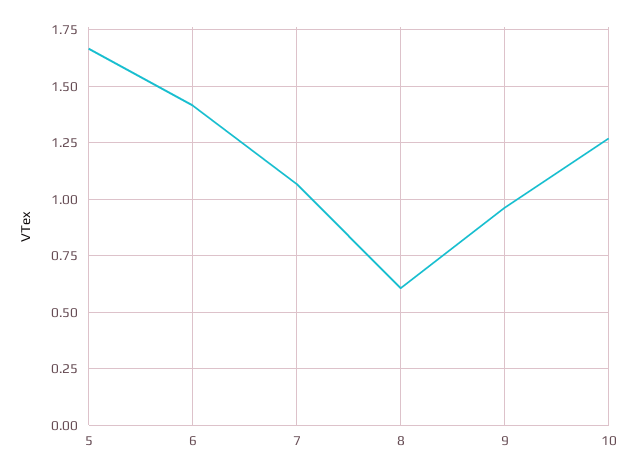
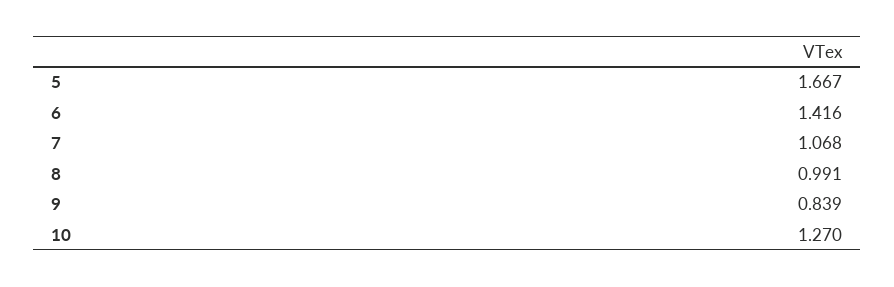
8: 0.6 -> 0.991
9: 0.95 -> 0.839

